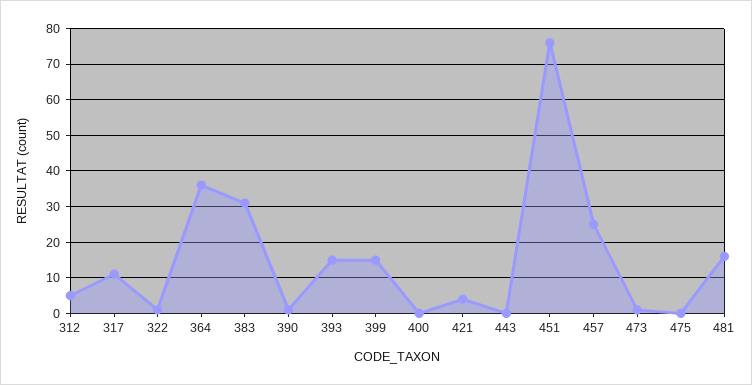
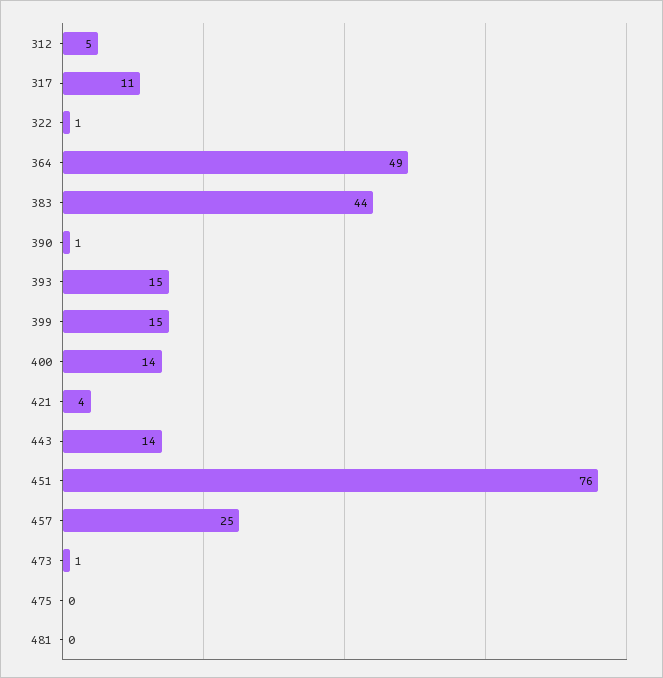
364: 35 -> 49
383: 30 -> 44
400: 0 -> 14
443: 0 -> 14
481: 15 -> 0

